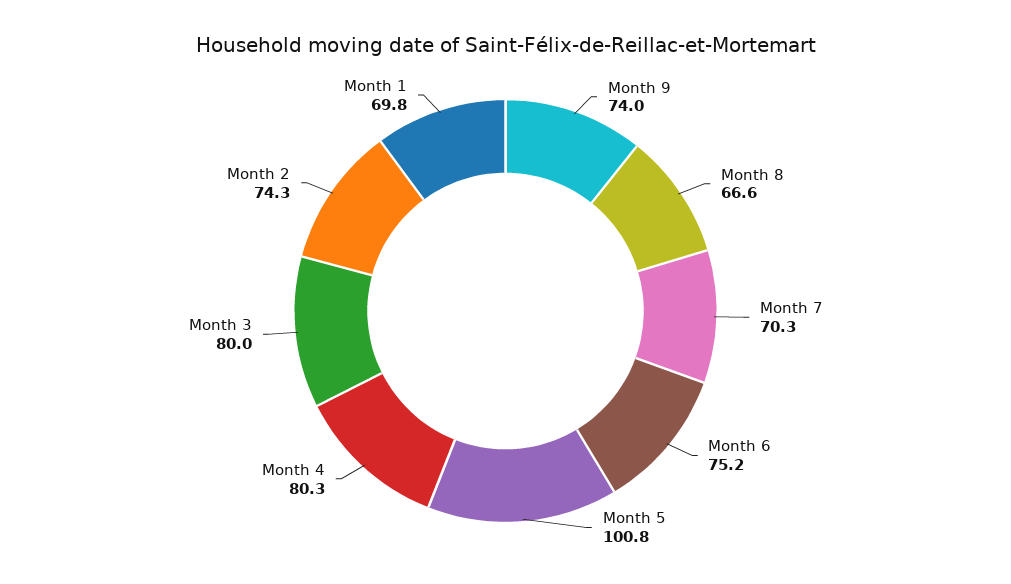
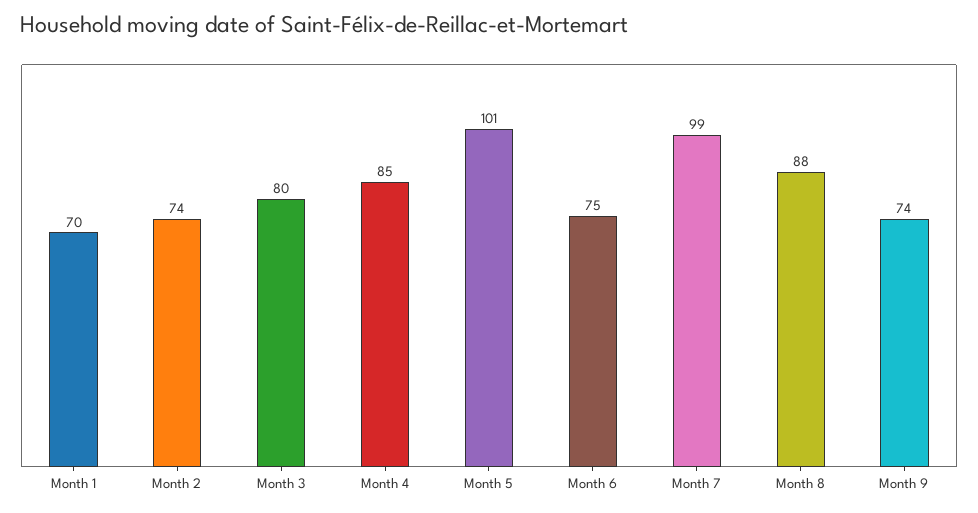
Month 8: 66.6 -> 88
Month 7: 70.3 -> 99
Month 4: 80.3 -> 85

